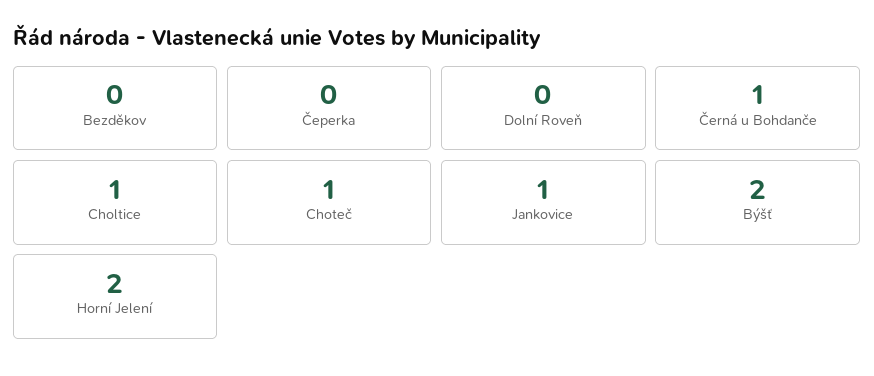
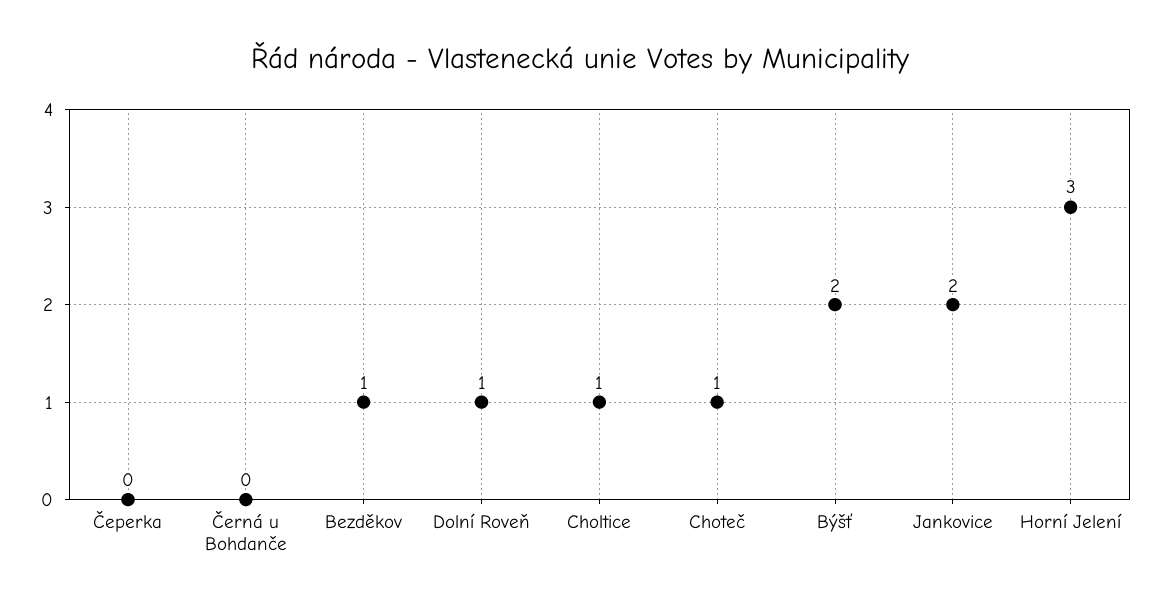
Bezděkov: 0 -> 1
Dolní Roveň: 0 -> 1
Černá u Bohdanče: 1 -> 0
Jankovice: 1 -> 2
Horní Jelení: 2 -> 3

